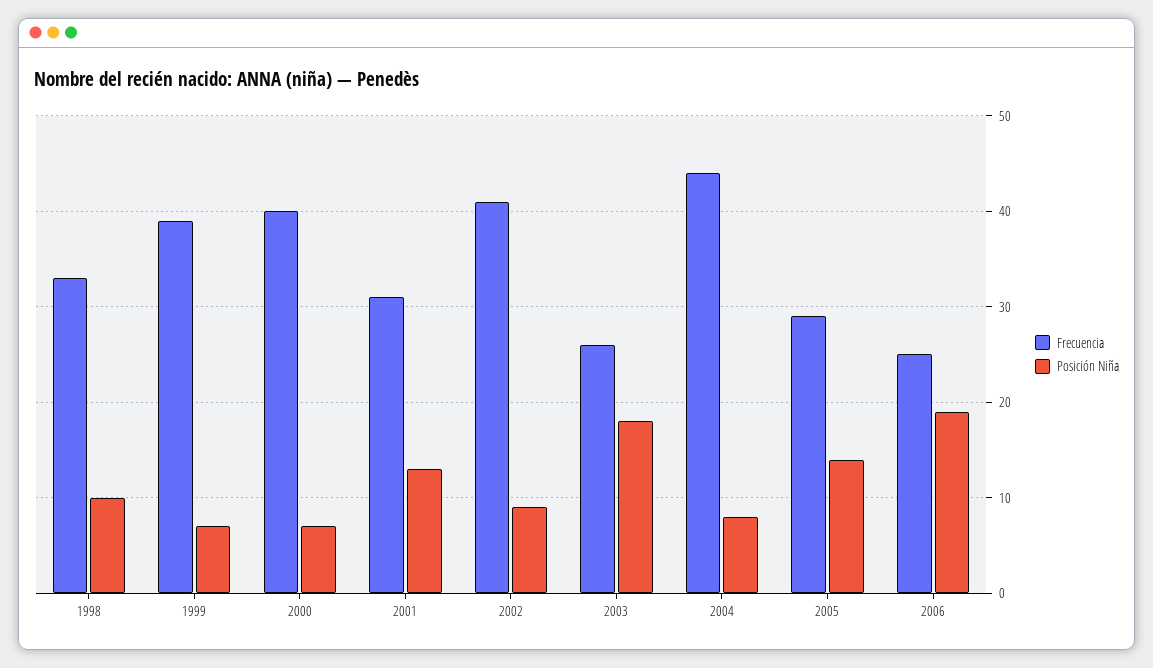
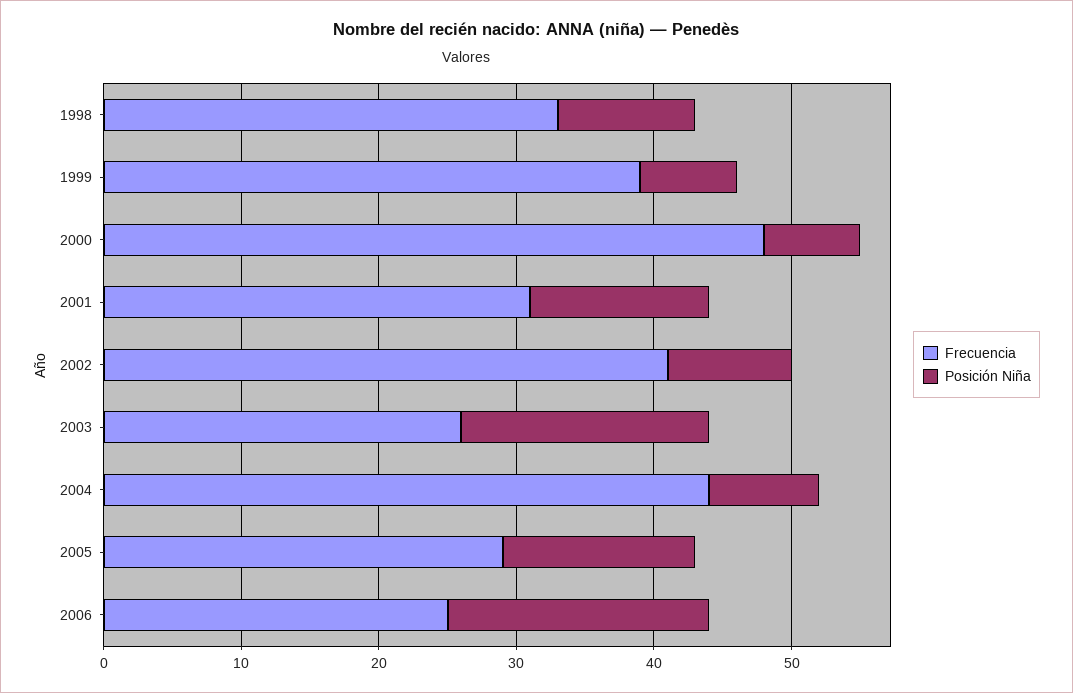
Frecuencia, 2000: 40 -> 48

